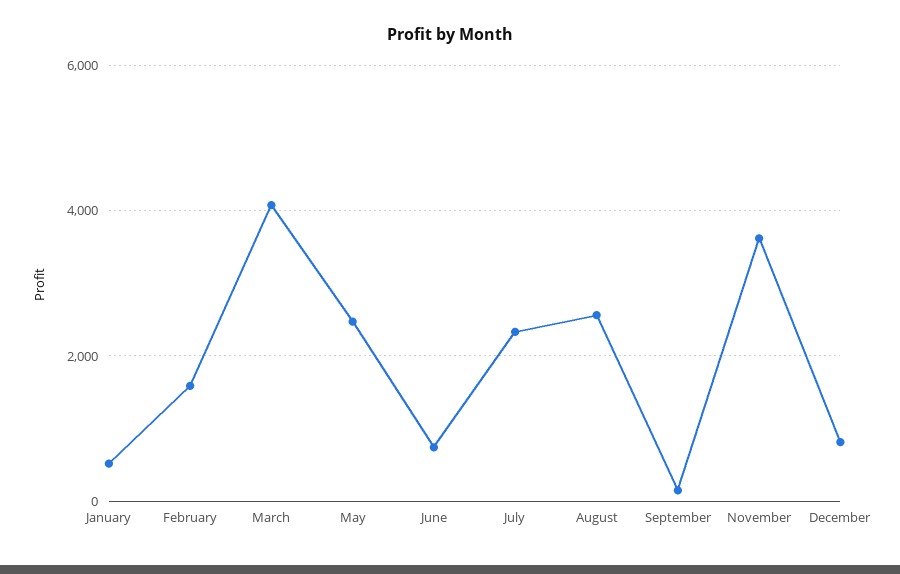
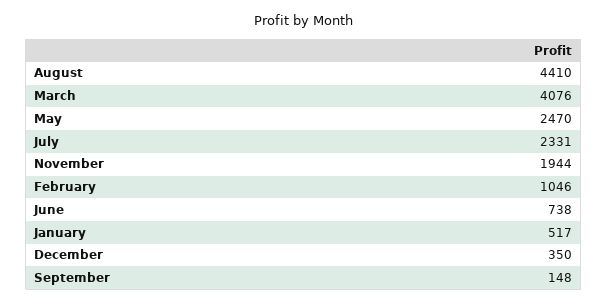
February: 1600 -> 1046
August: 2600 -> 4410
November: 3600 -> 1944
December: 800 -> 350

